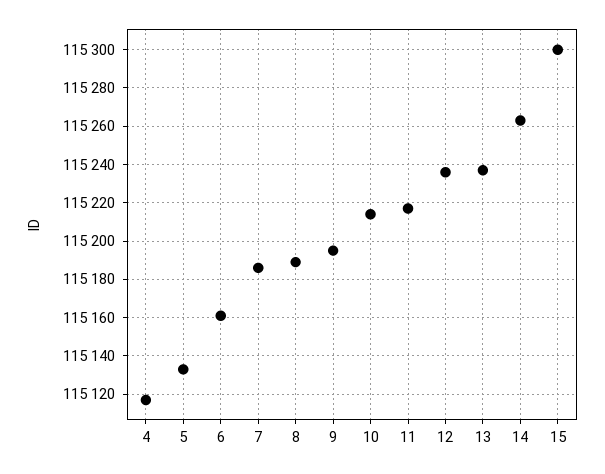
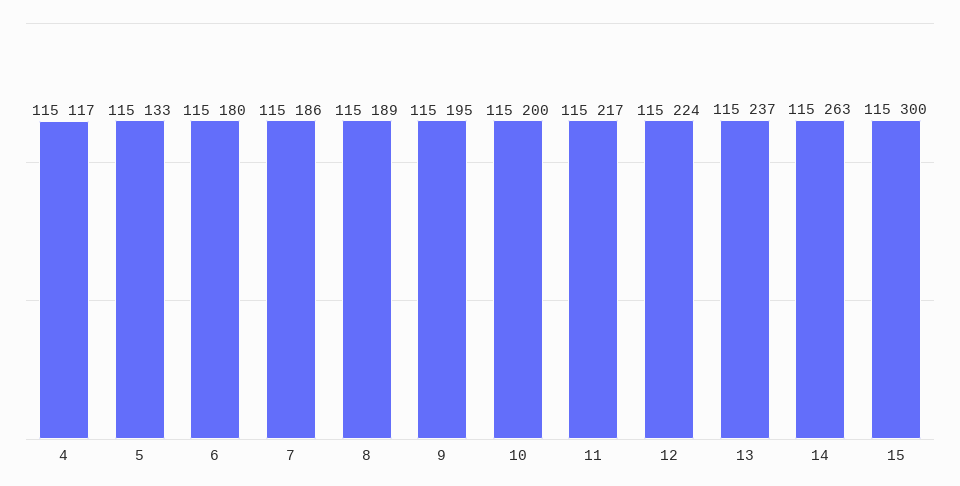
6: 115160 -> 115180
10: 115215 -> 115200
12: 115235 -> 115224

